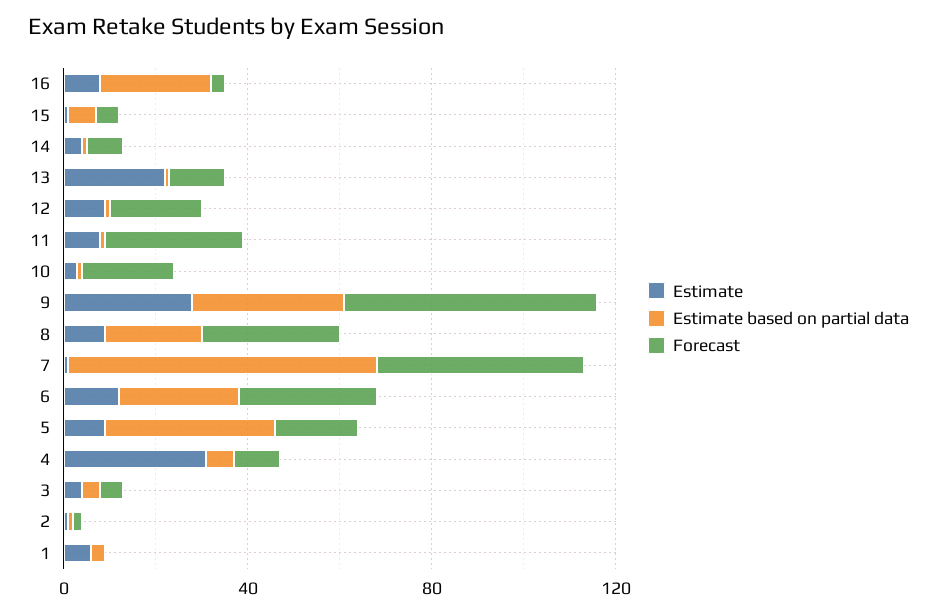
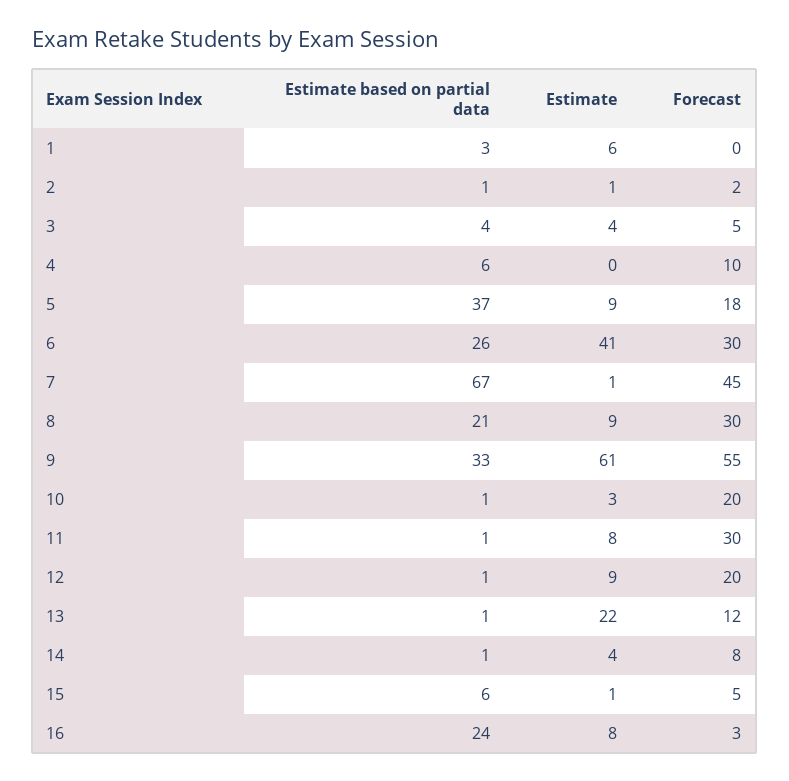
Estimate, 9: 30 -> 61
Estimate, 6: 10 -> 41
Estimate, 4: 30 -> 0

